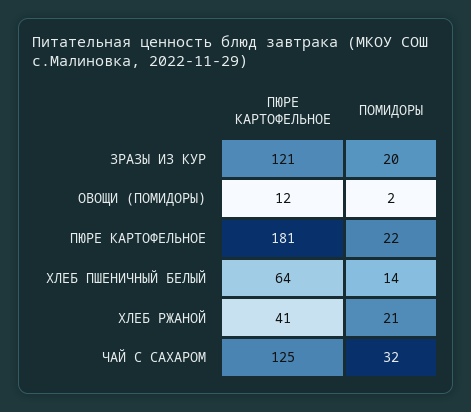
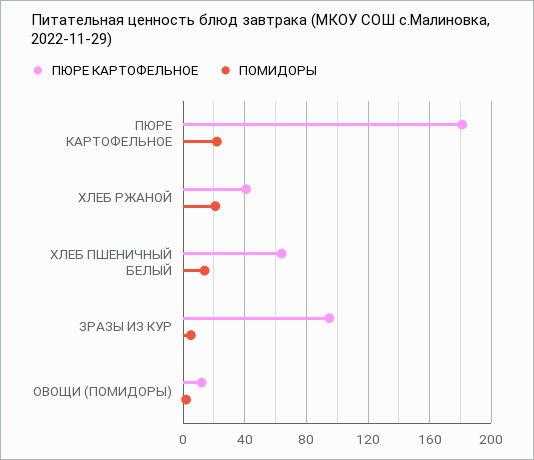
ПЮРЕ КАРТОФЕЛЬНОЕ, ЗРАЗЫ ИЗ КУР: 121 -> 95
ПОМИДОРЫ, ЗРАЗЫ ИЗ КУР: 20 -> 5
ПЮРЕ КАРТОФЕЛЬНОЕ, ЧАЙ С САХАРОМ: 125 -> none
ПОМИДОРЫ, ЧАЙ С САХАРОМ: 32 -> none

